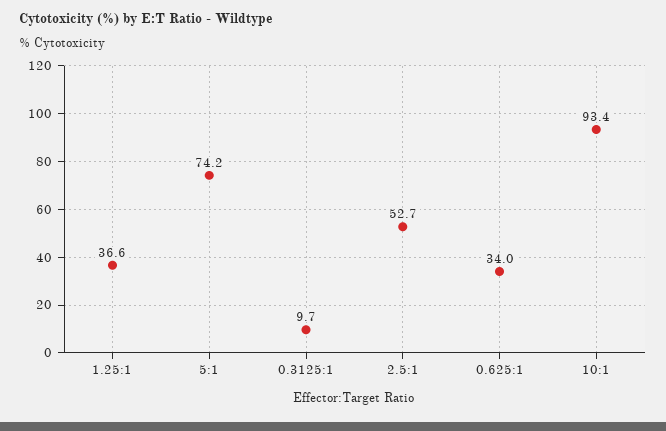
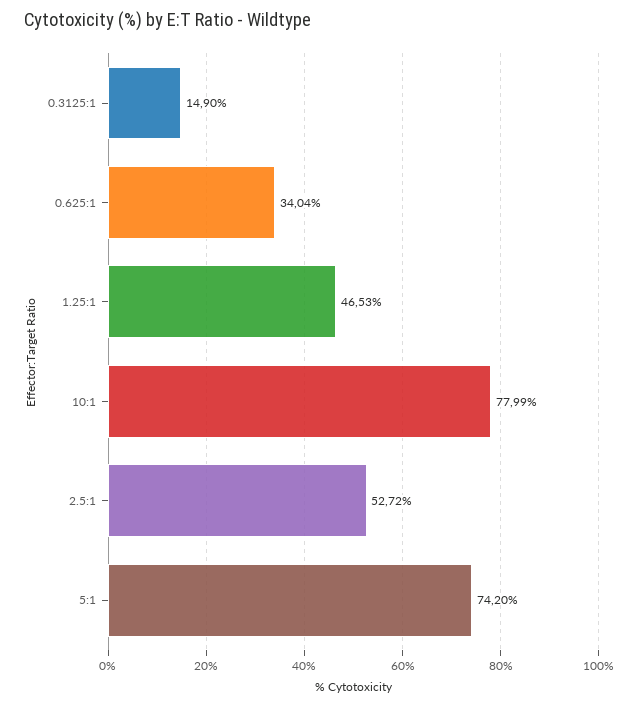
1.25:1: 36.6 -> 46.53
0.3125:1: 9.7 -> 14.9
10:1: 93.4 -> 77.99

